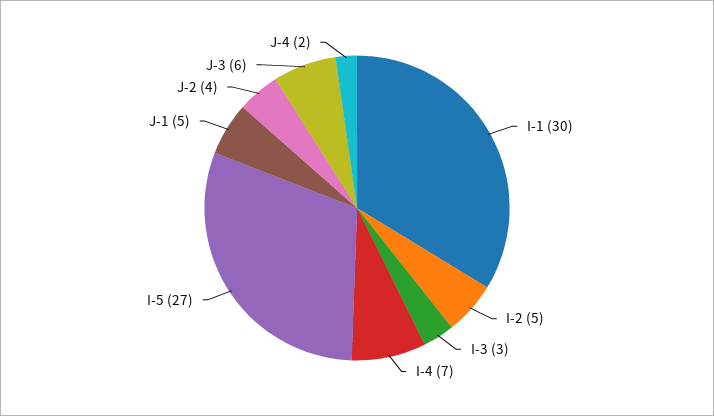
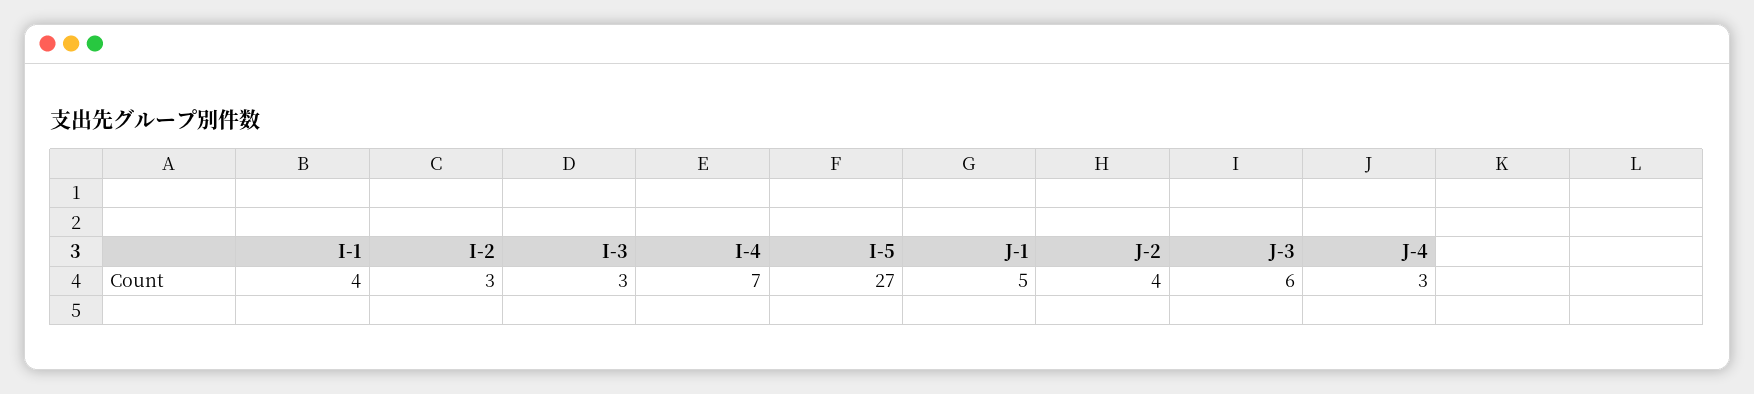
I-1: 30 -> 4
I-2: 5 -> 3
J-4: 2 -> 3

